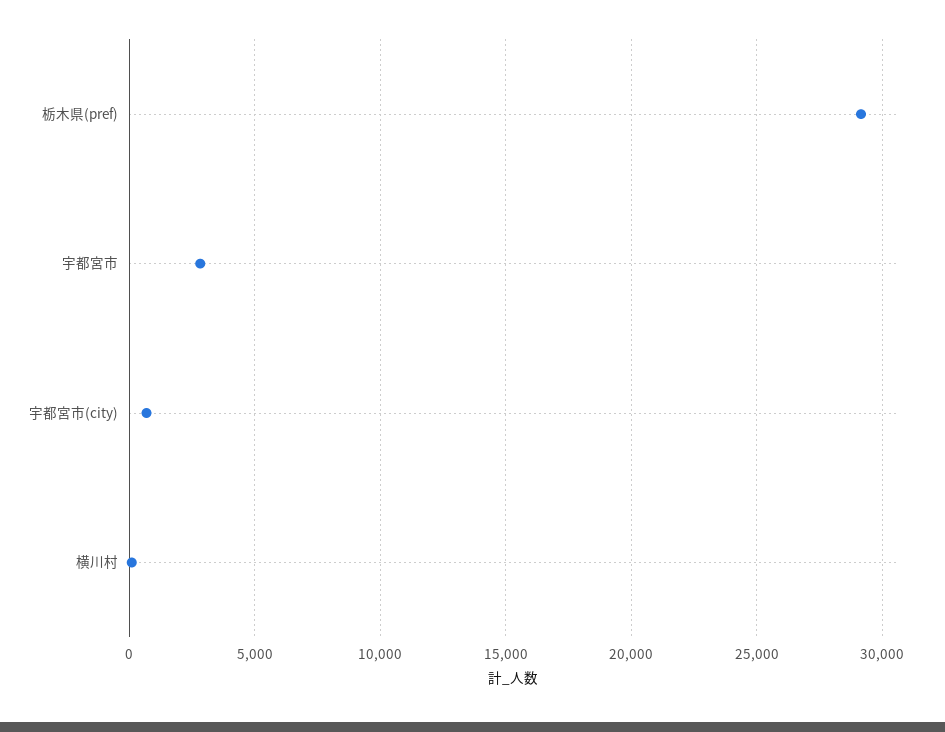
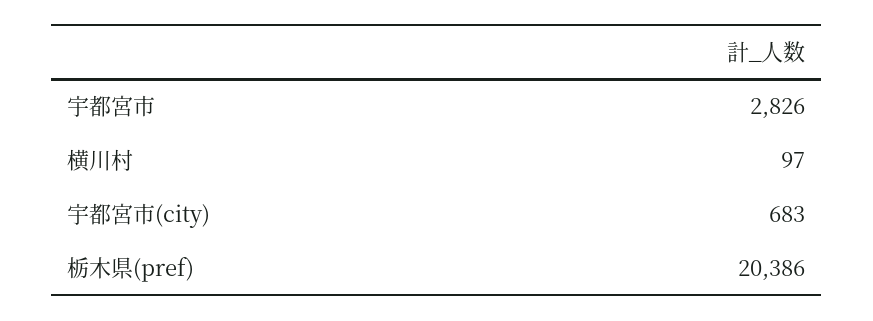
栃木県(pref): 29000 -> 20386

